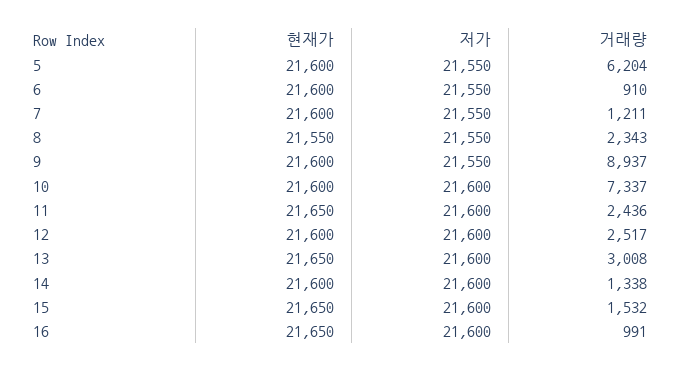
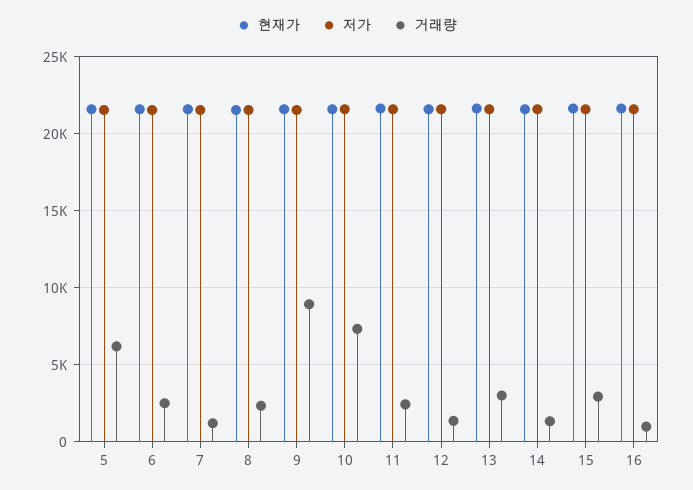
거래량, 6: 910 -> 2500
거래량, 12: 2517 -> 1500
거래량, 15: 1532 -> 3000

